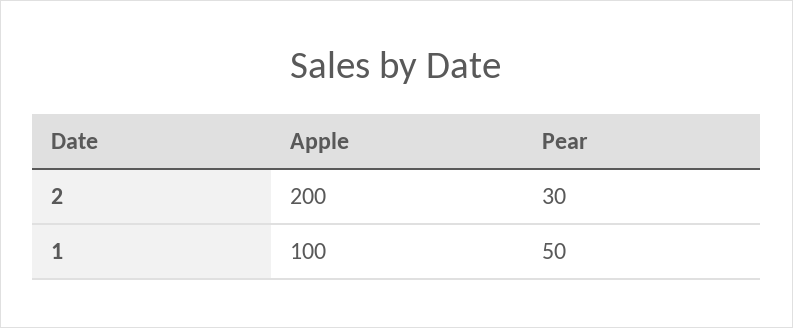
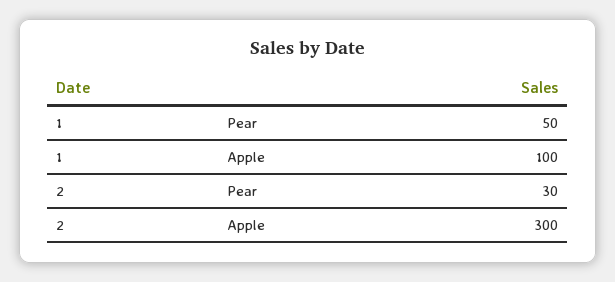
Apple, 2: 200 -> 300

